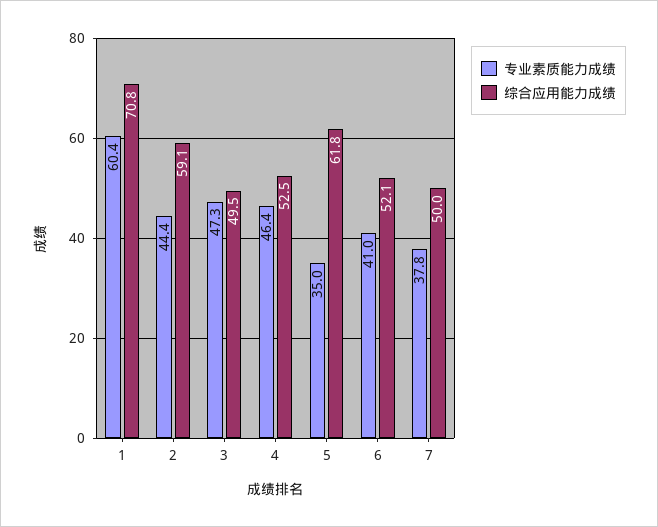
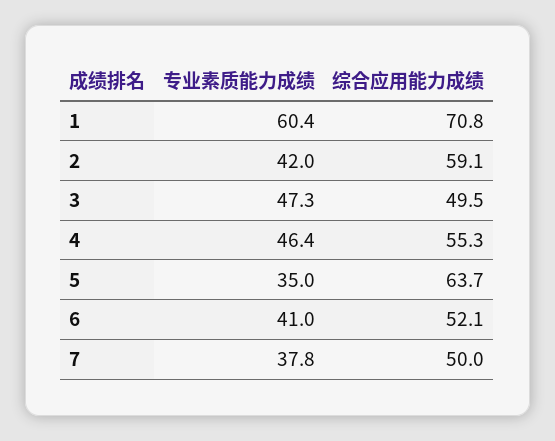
专业素质能力成绩, 2: 44.4 -> 42
综合应用能力成绩, 4: 52.5 -> 55.3
综合应用能力成绩, 5: 61.8 -> 63.7

